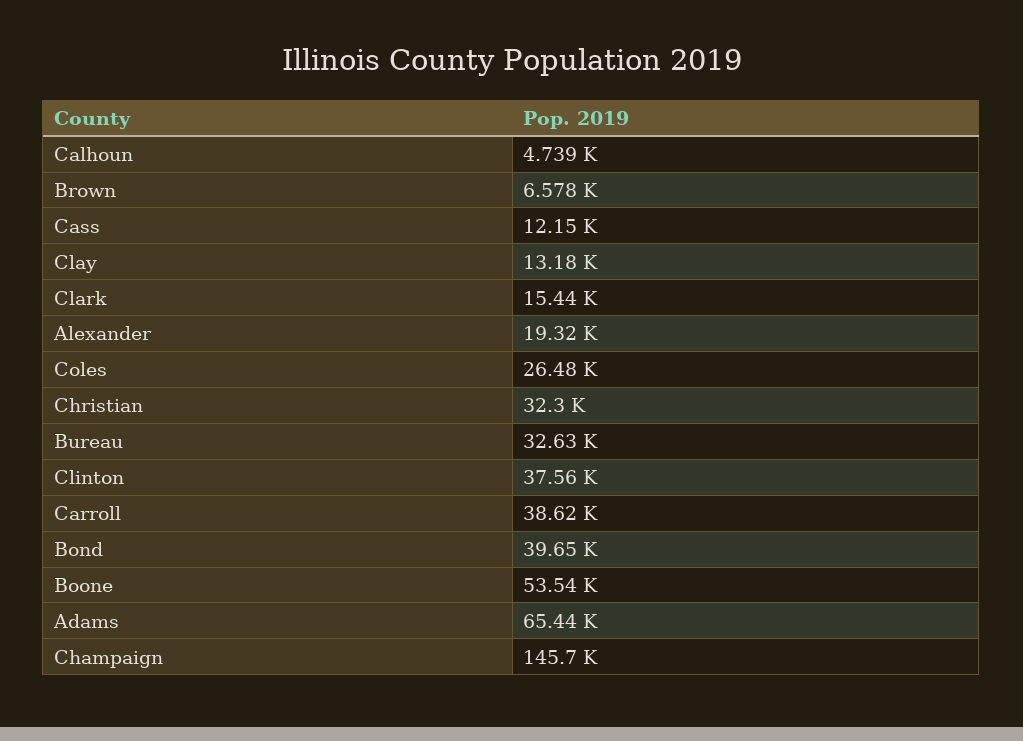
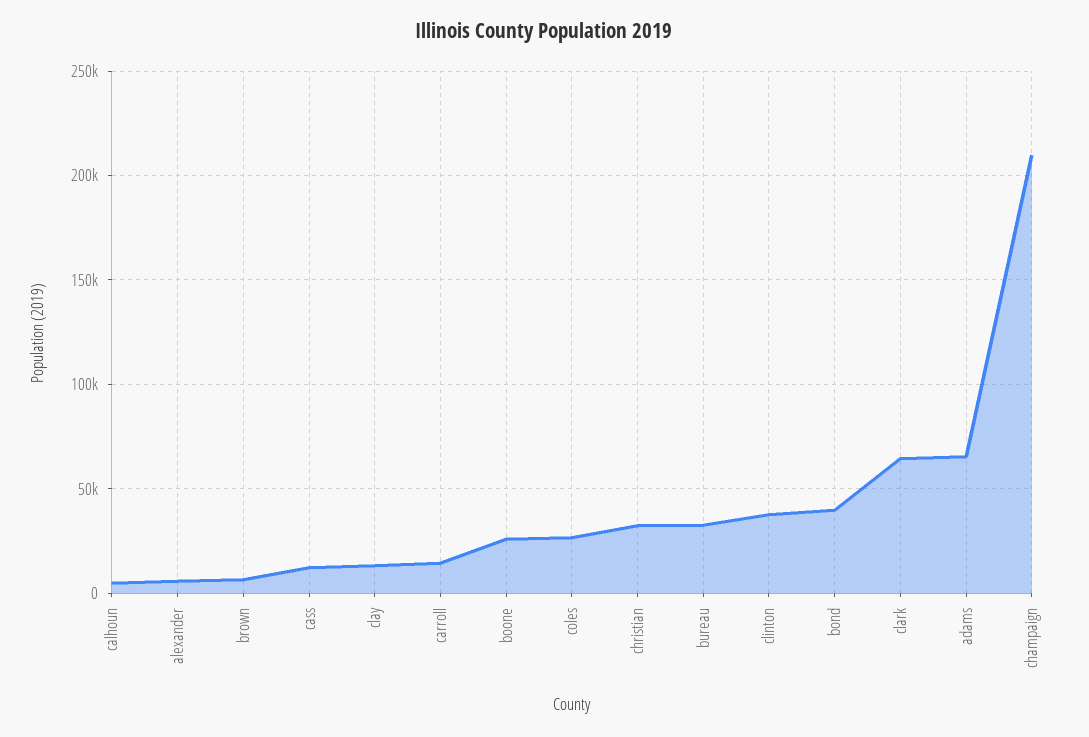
Clark: 15440 -> 65000
Alexander: 19320 -> 5000
Carroll: 38620 -> 15000
Boone: 53540 -> 25000
Champaign: 145700 -> 210000

